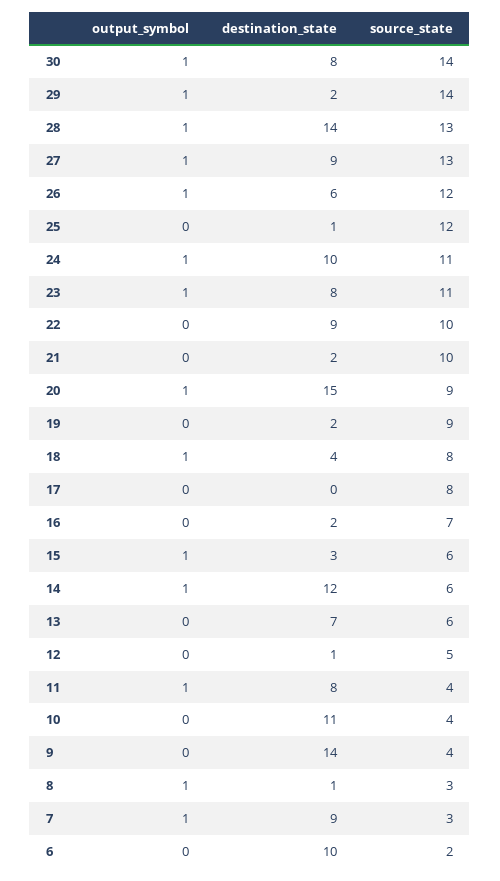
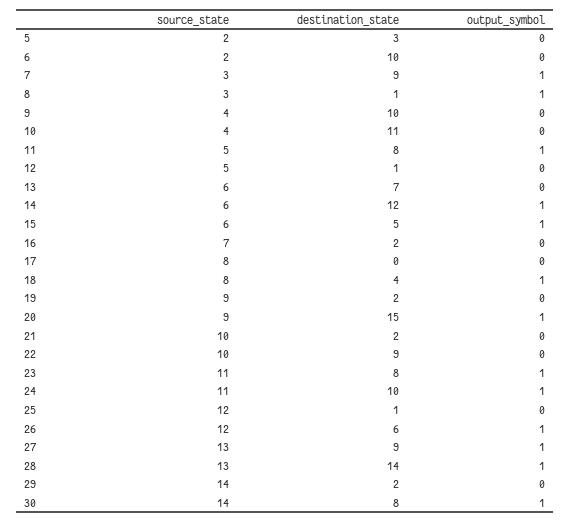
output_symbol, 29: 1 -> 0
destination_state, 15: 3 -> 5
source_state, 11: 4 -> 5
destination_state, 9: 14 -> 10
source_state, 5: none -> 2
destination_state, 5: none -> 3
output_symbol, 5: none -> 0

